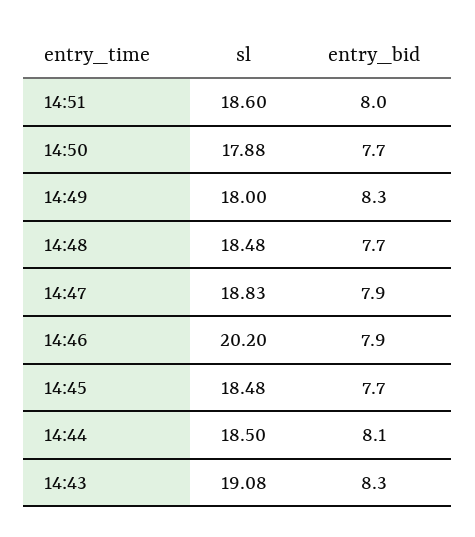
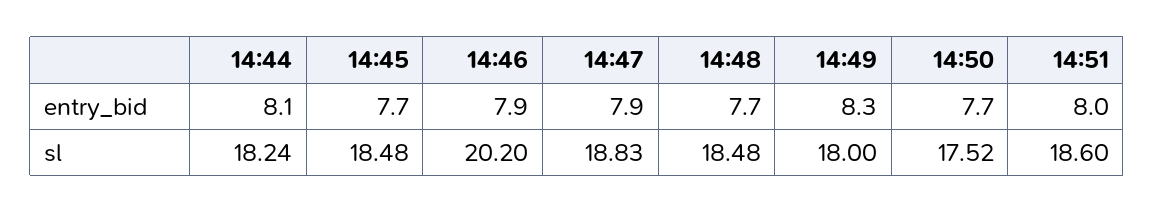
sl, 14:50: 17.88 -> 17.52
sl, 14:44: 18.5 -> 18.24
sl, 14:43: 19.08 -> none
entry_bid, 14:43: 8.3 -> none

